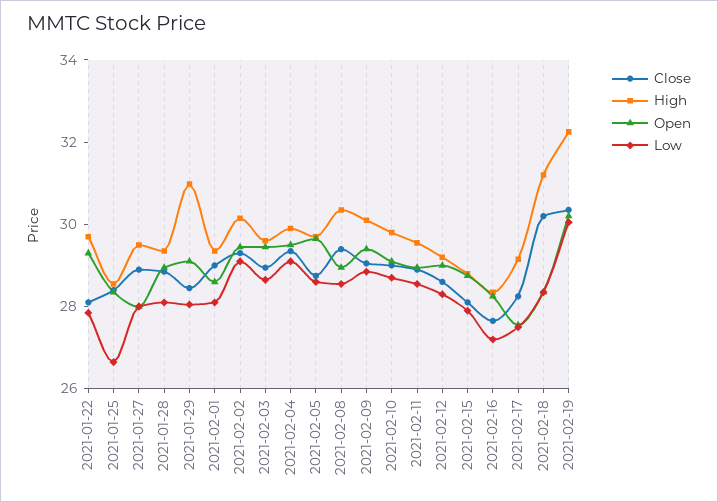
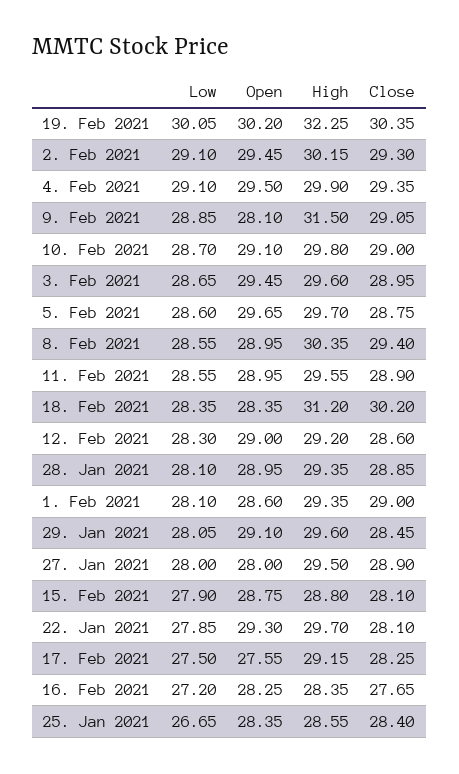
High, 2021-01-29: 31 -> 29.6
High, 2021-02-09: 30 -> 31.5
Open, 2021-02-09: 29.5 -> 28.1

